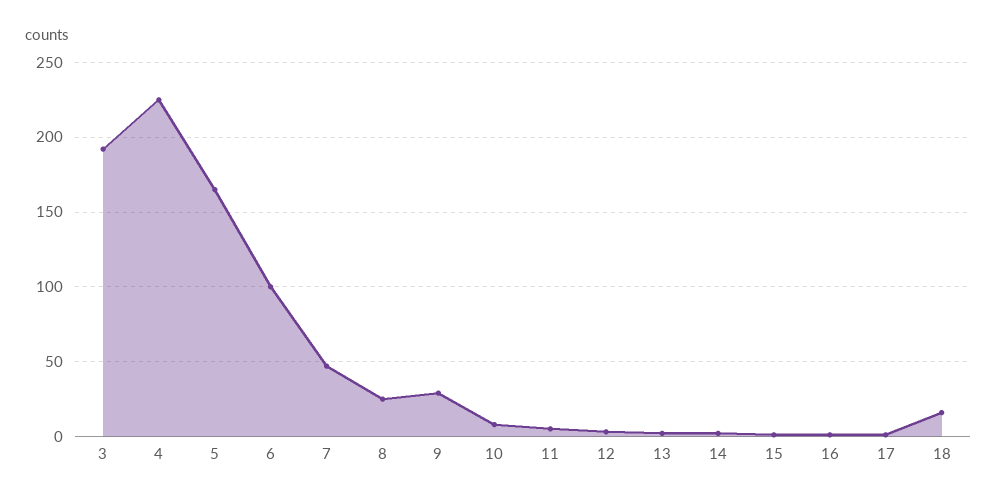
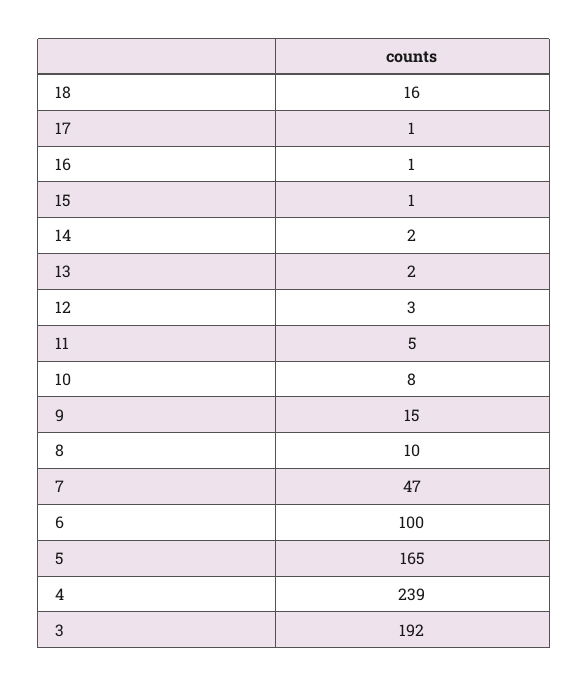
4: 225 -> 239
8: 25 -> 10
9: 30 -> 15

